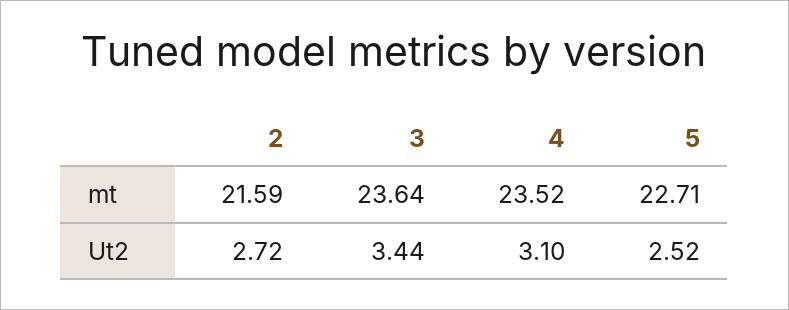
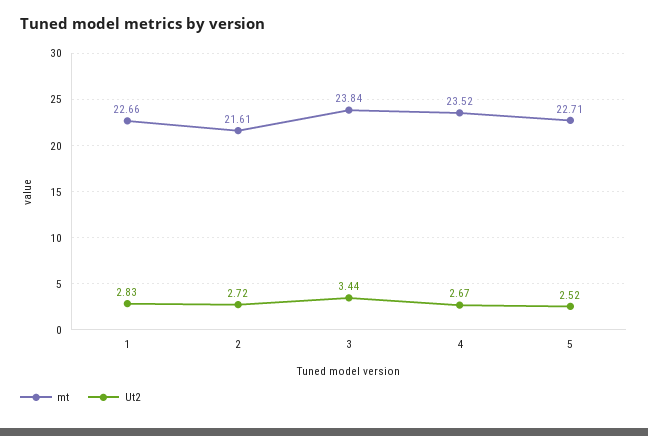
mt, 2: 21.59 -> 21.61
mt, 3: 23.64 -> 23.84
Ut2, 4: 3.1 -> 2.67
mt, 1: none -> 22.66
Ut2, 1: none -> 2.83

